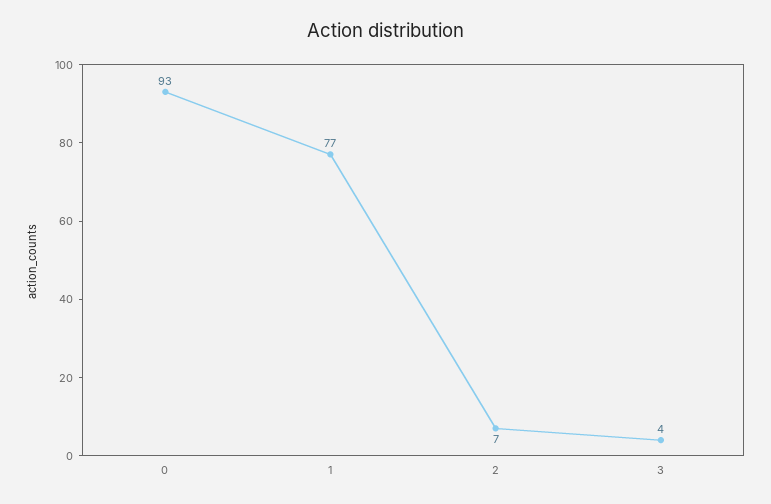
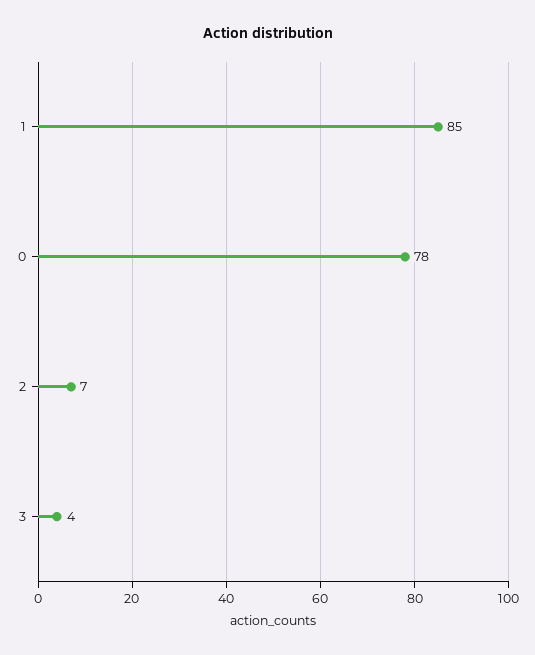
0: 93 -> 78
1: 77 -> 85

